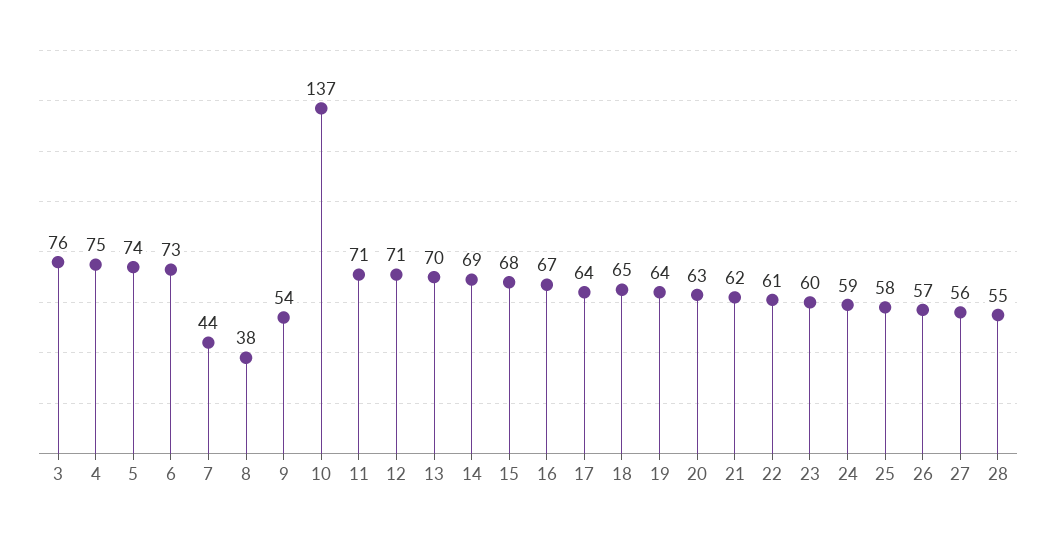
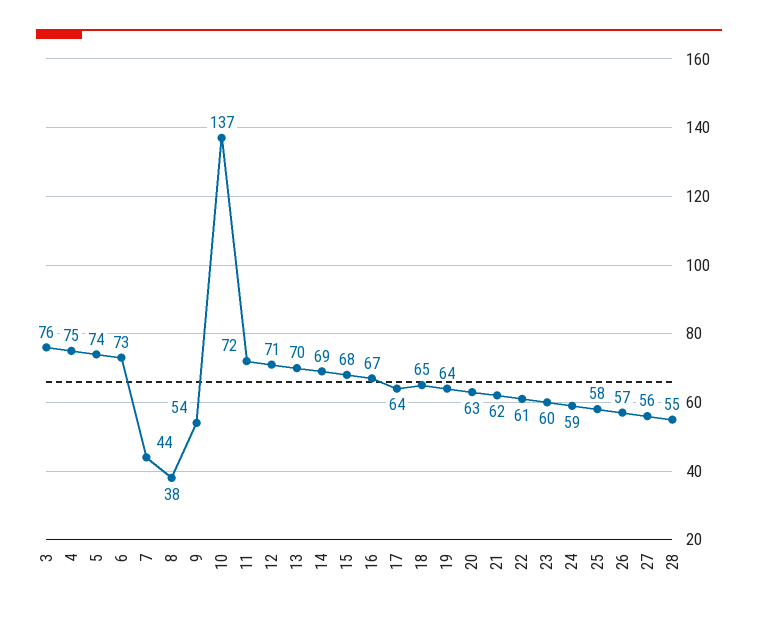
11: 71 -> 72

